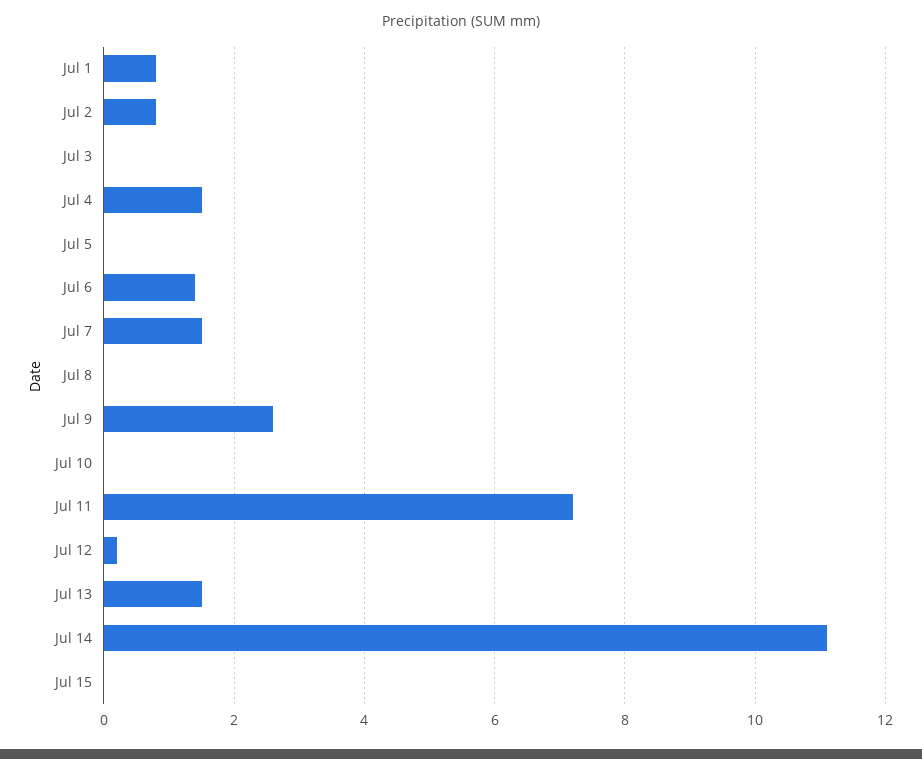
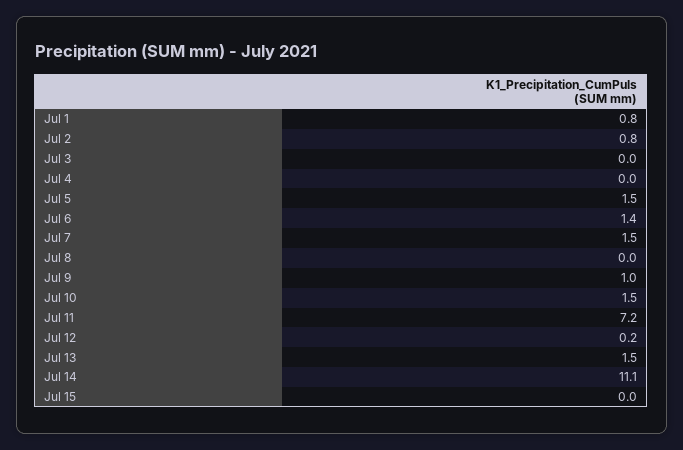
Jul 4: 1.5 -> 0
Jul 5: 0 -> 1.5
Jul 9: 2.5 -> 1
Jul 10: 0 -> 1.5

